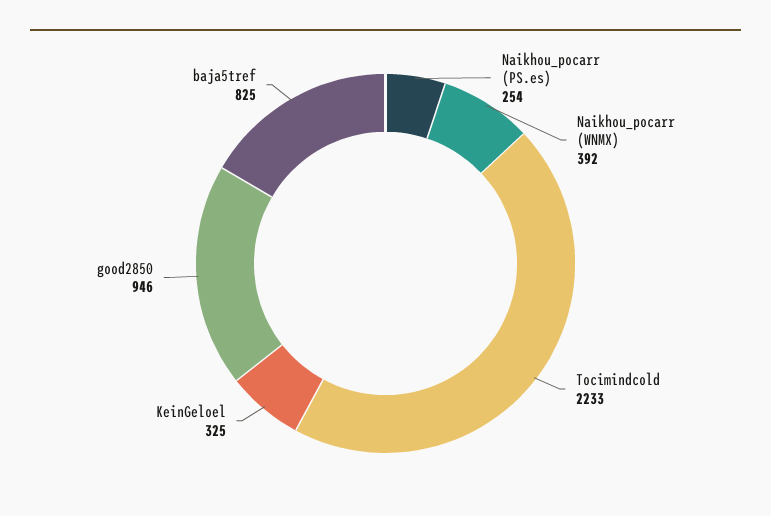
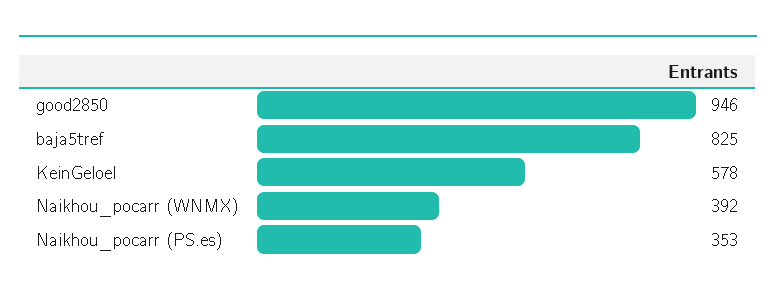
Naikhou_pocarr (PS.es): 254 -> 353
Tocimindcold: 2233 -> none
KeinGeloel: 325 -> 578

